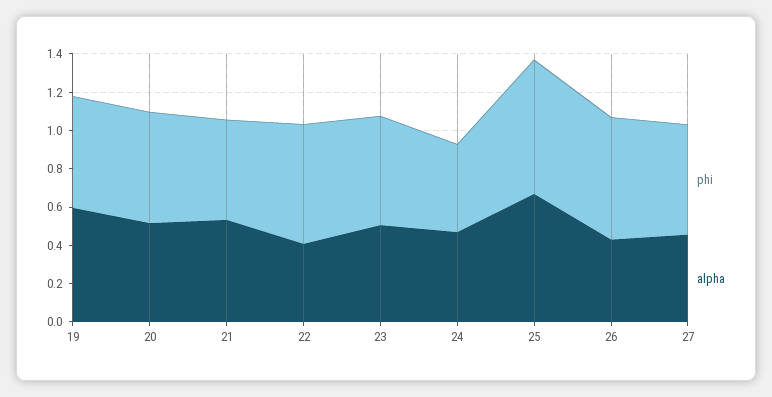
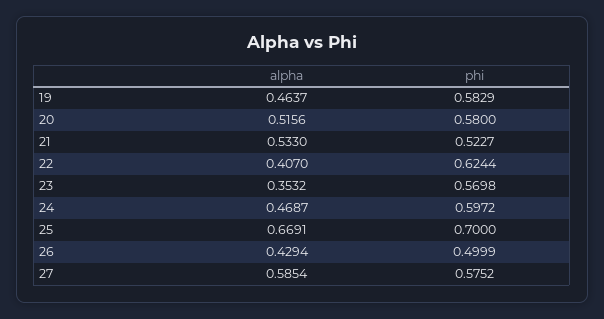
alpha, 19: 0.6 -> 0.4637
alpha, 23: 0.5 -> 0.3532
phi, 24: 0.45 -> 0.5972
phi, 26: 0.65 -> 0.4999
alpha, 27: 0.45 -> 0.5854

